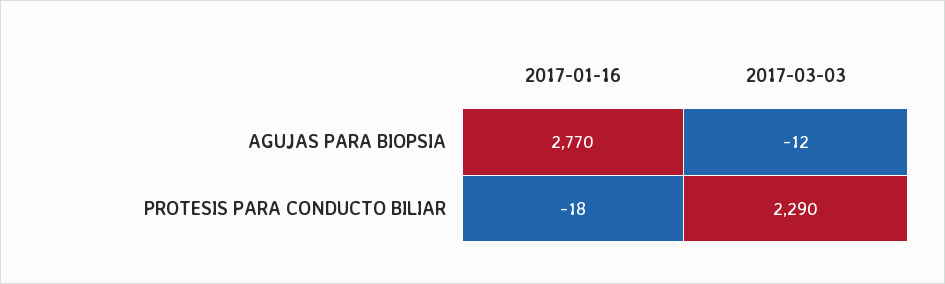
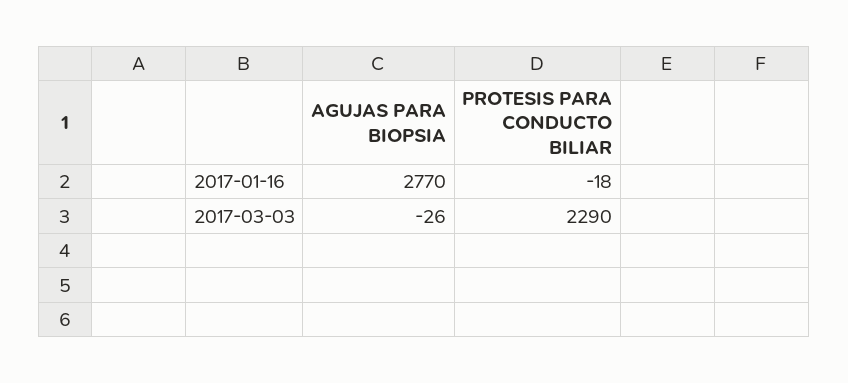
2017-03-03, AGUJAS PARA BIOPSIA: -12 -> -26

